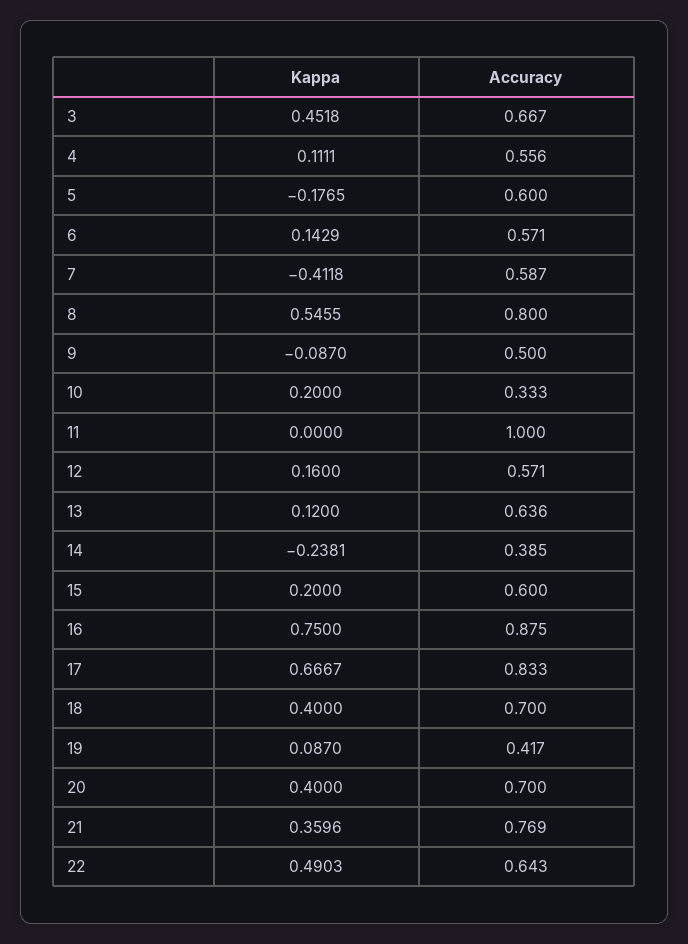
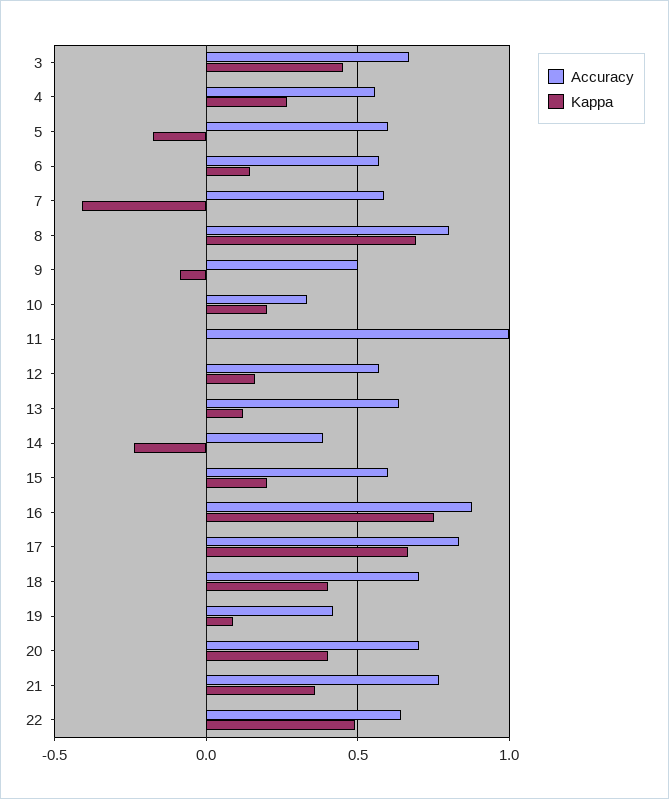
Kappa, 4: 0.1111 -> 0.25
Kappa, 8: 0.5455 -> 0.7

